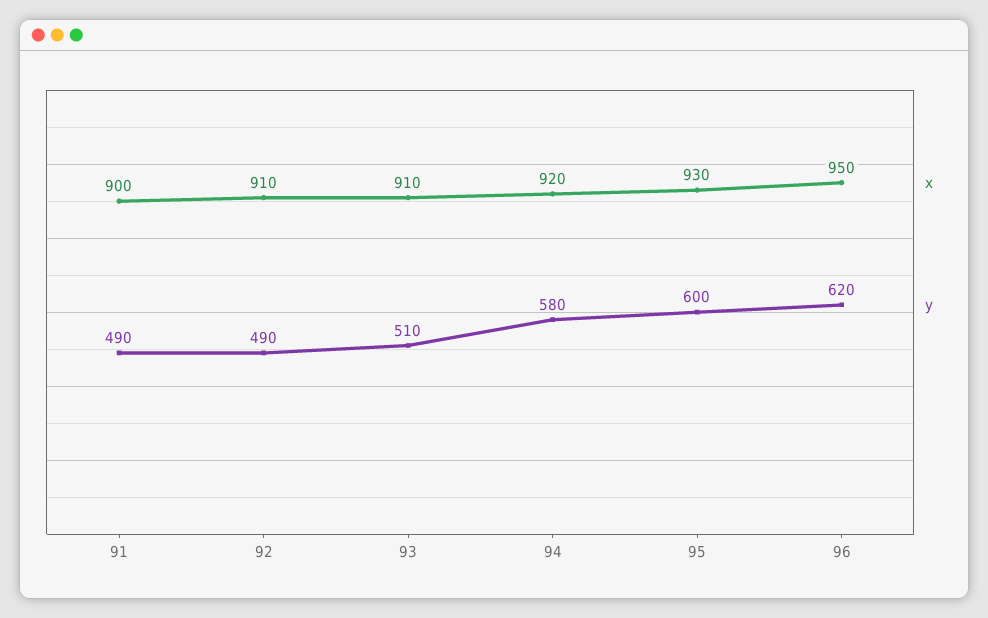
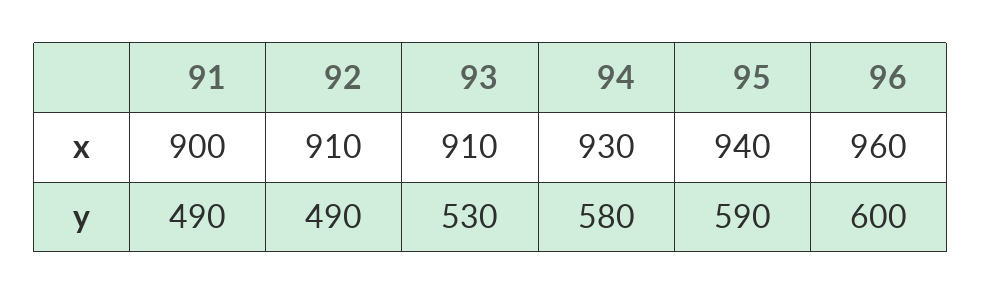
y, 93: 510 -> 530
x, 94: 920 -> 930
x, 95: 930 -> 940
y, 95: 600 -> 590
x, 96: 950 -> 960
y, 96: 620 -> 600

